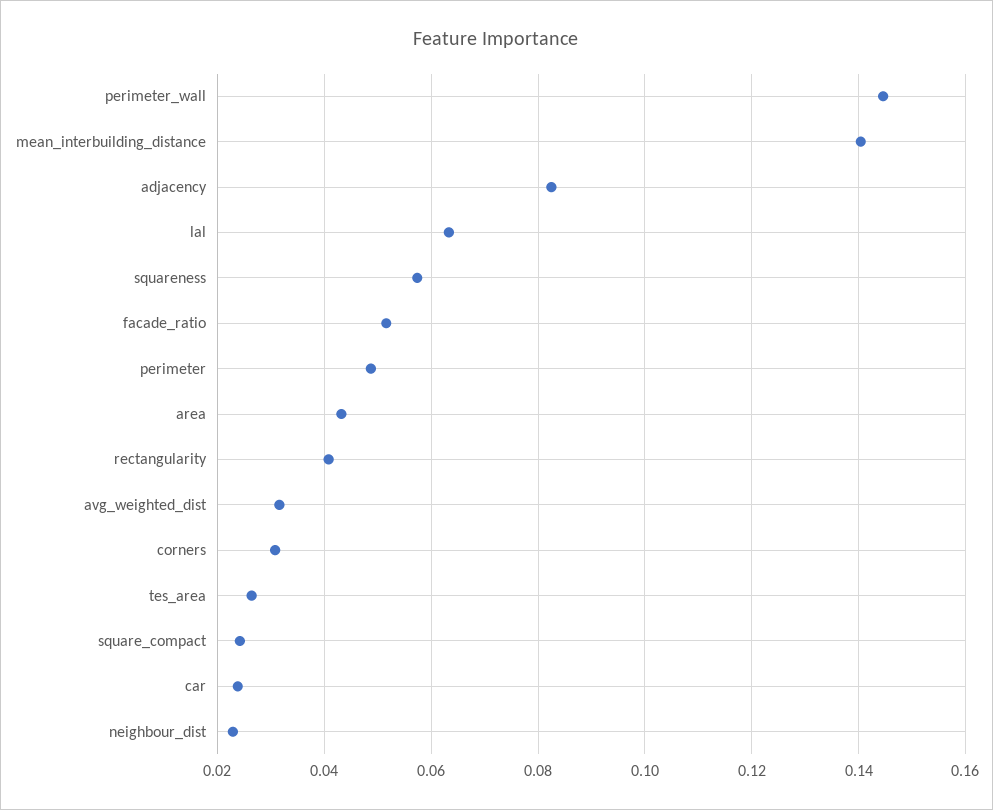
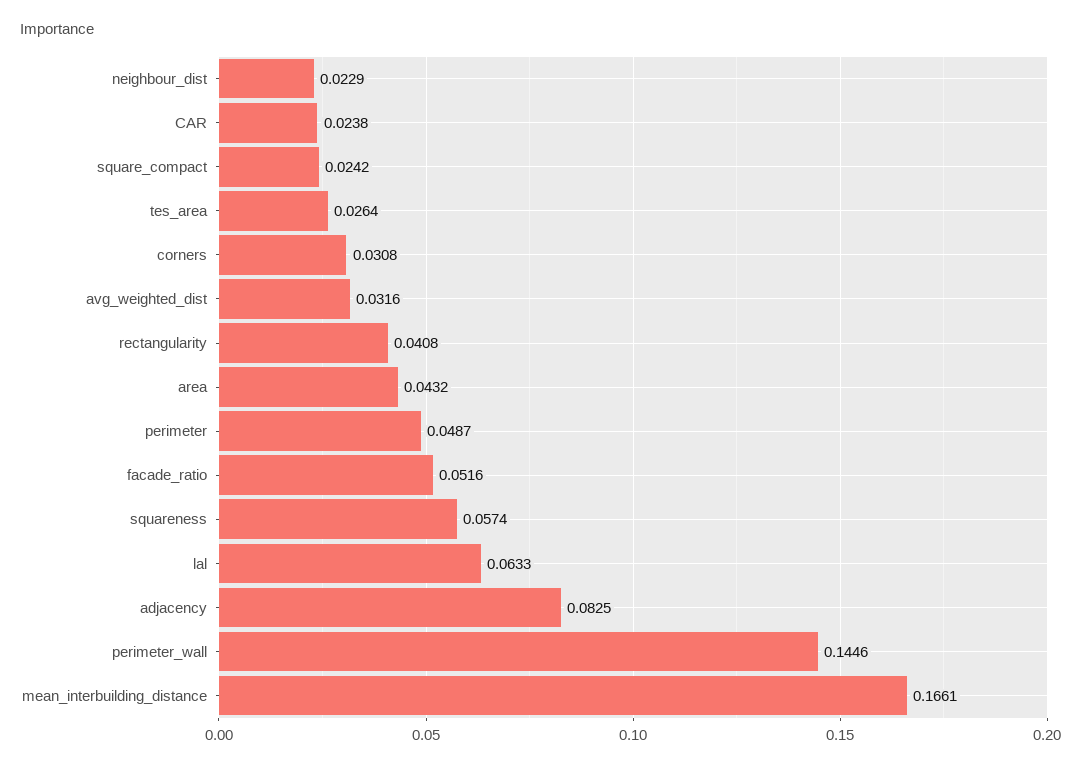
mean_interbuilding_distance: 0.14 -> 0.1661

